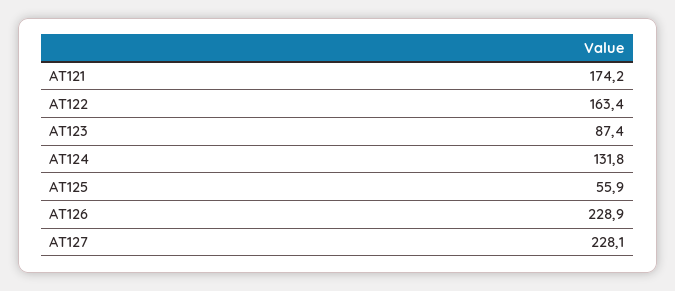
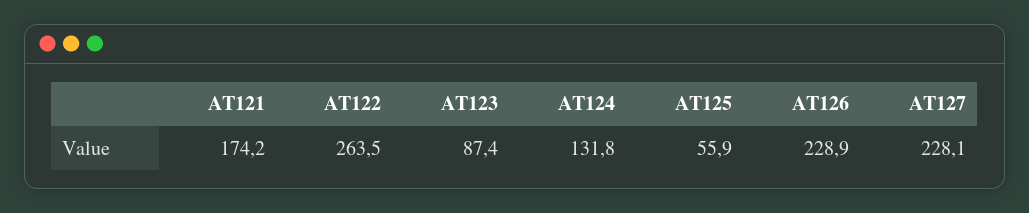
AT122: 163.4 -> 263.5

